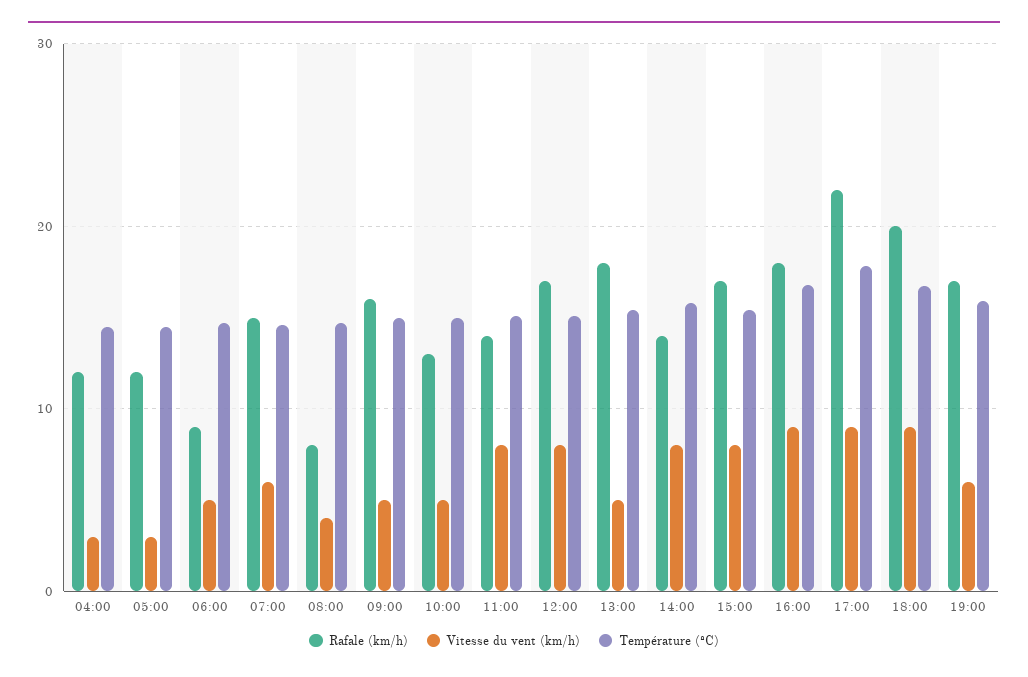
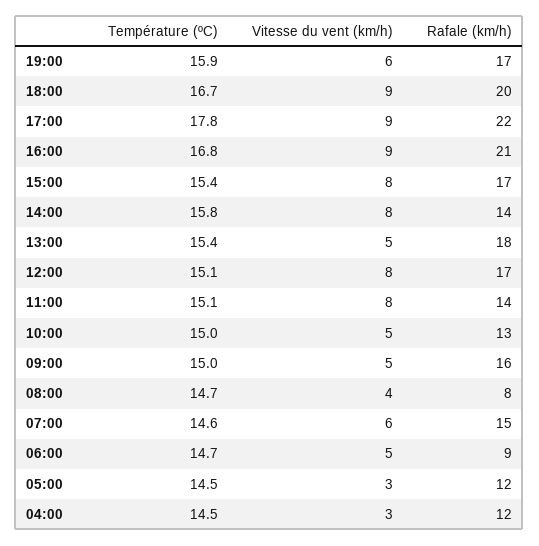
Rafale (km/h), 16:00: 18 -> 21

